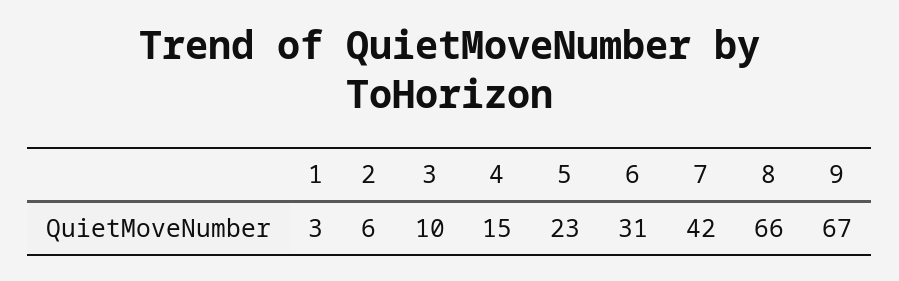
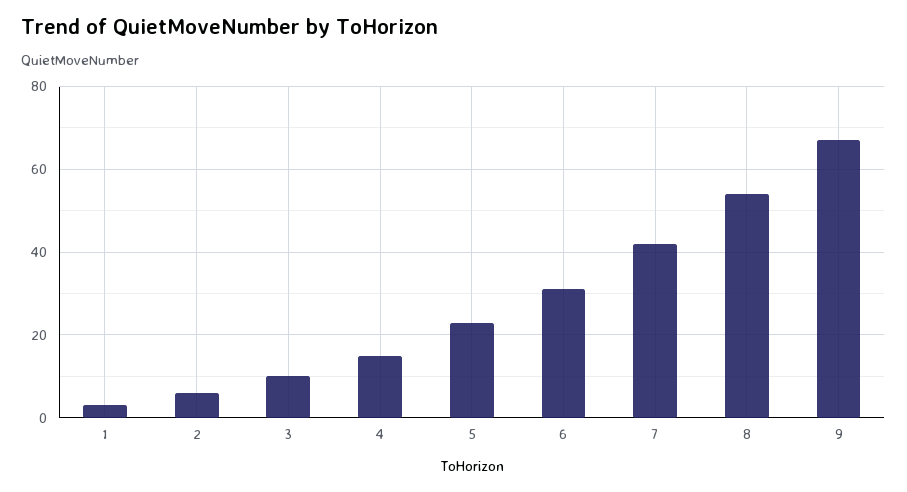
8: 66 -> 55

